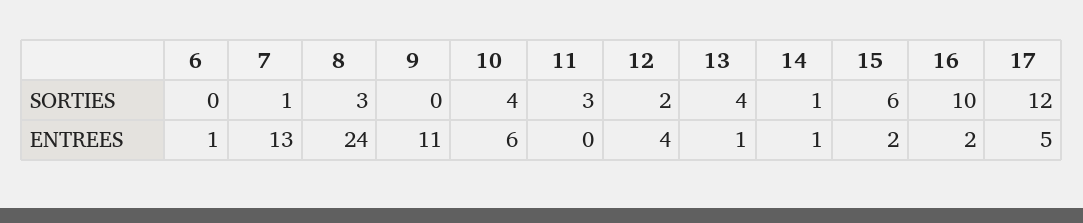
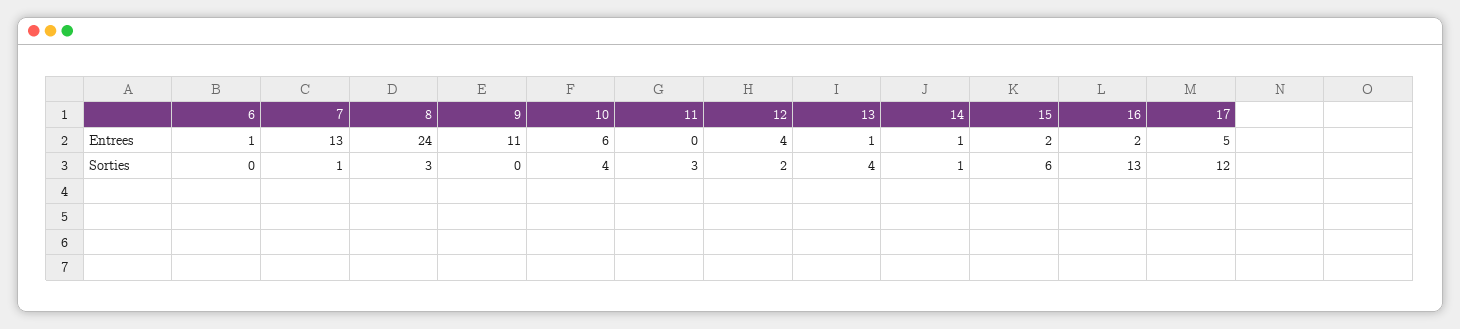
16, SORTIES: 10 -> 13

